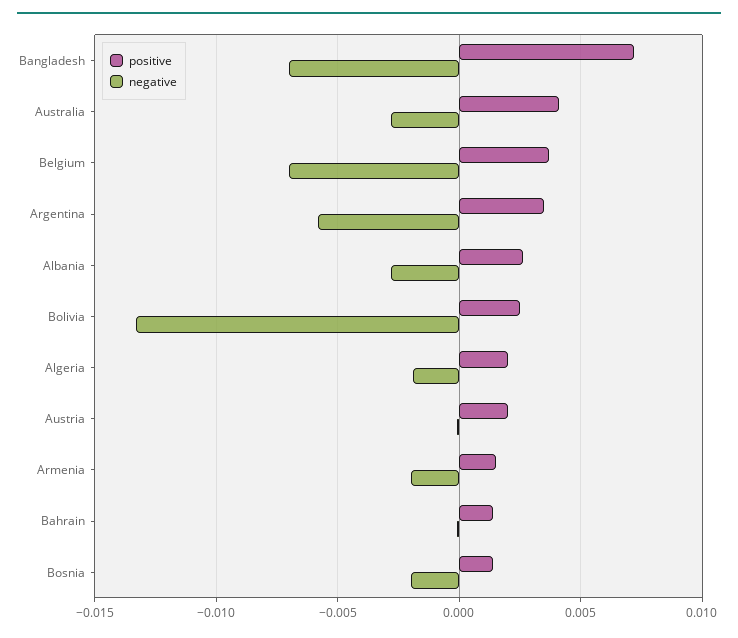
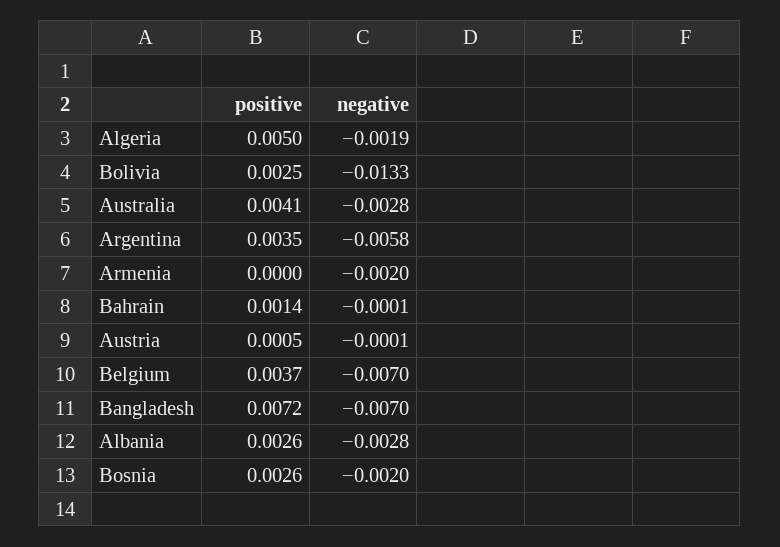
positive, Algeria: 0.002 -> 0.005
positive, Austria: 0.002 -> 0.0005
positive, Armenia: 0.0015 -> 0
positive, Bosnia: 0.0015 -> 0.0026

